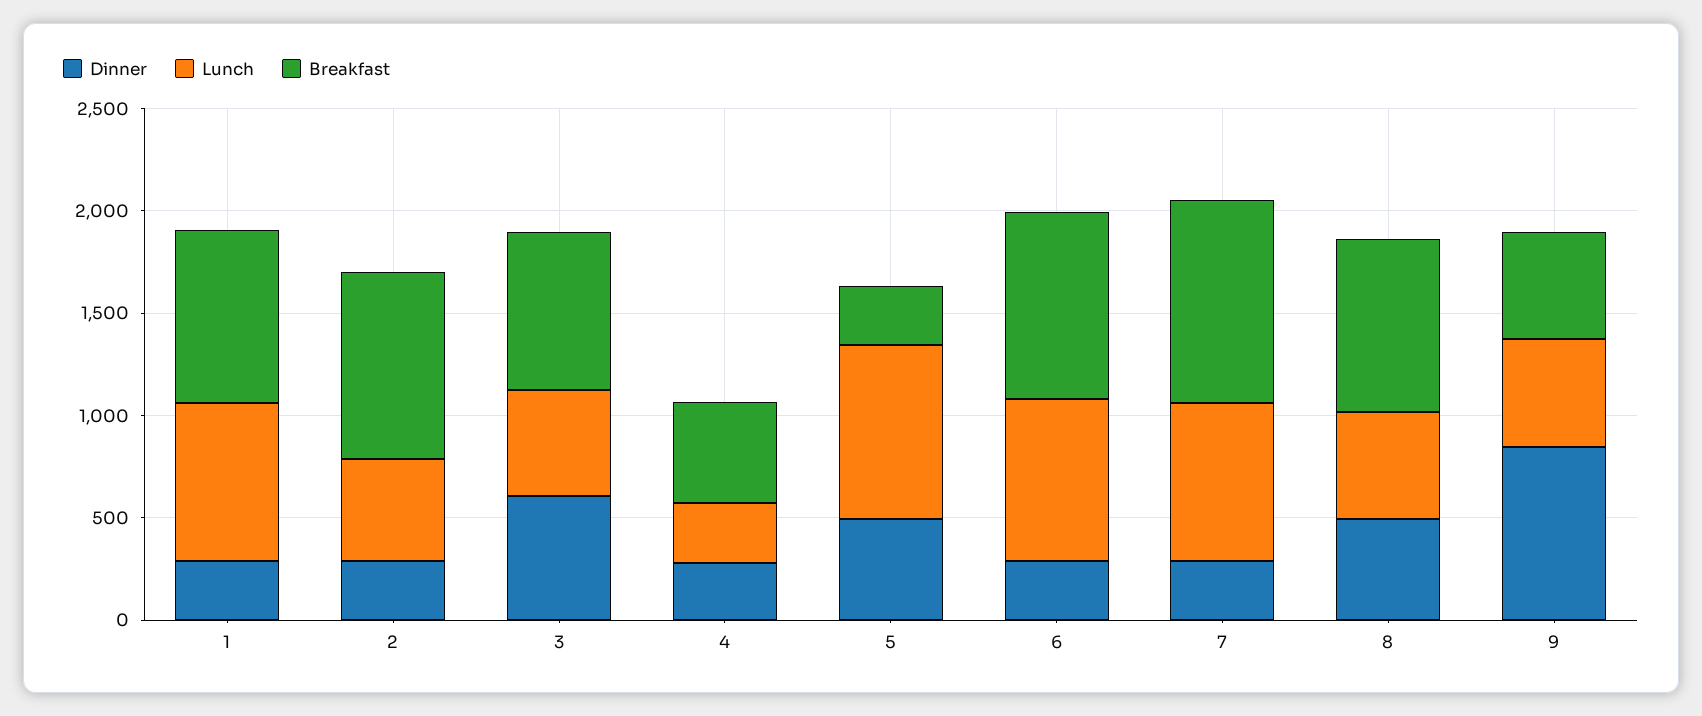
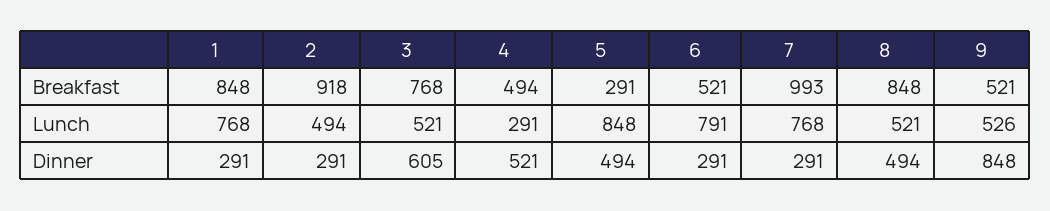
Dinner, 4: 300 -> 521
Breakfast, 6: 900 -> 521

